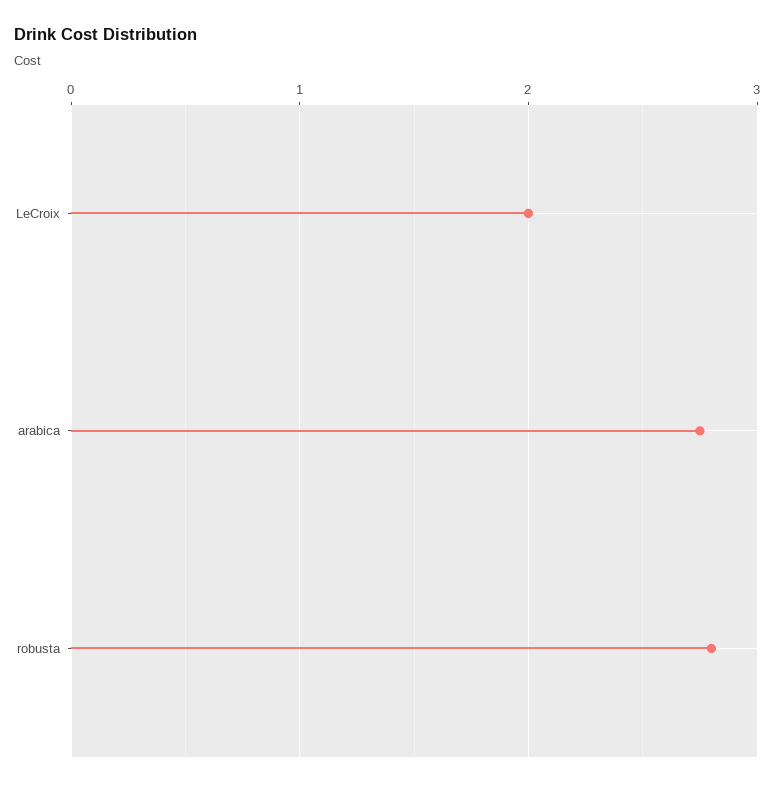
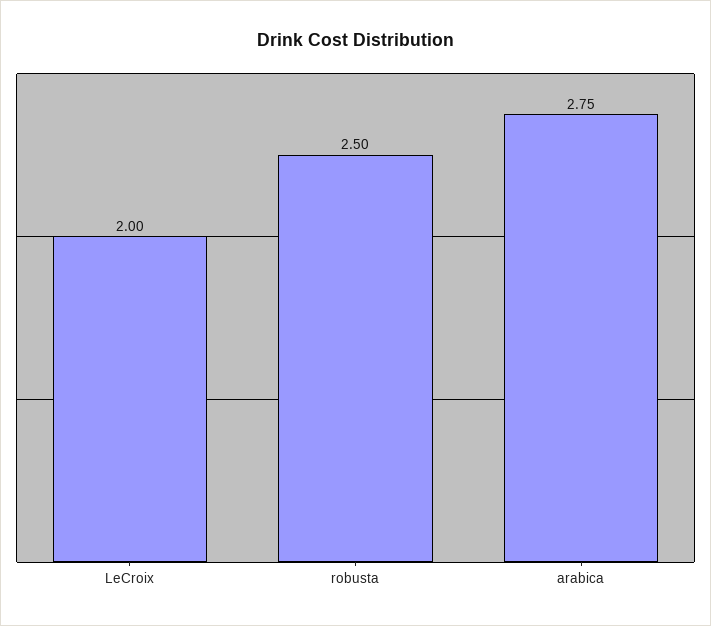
robusta: 2.8 -> 2.5

